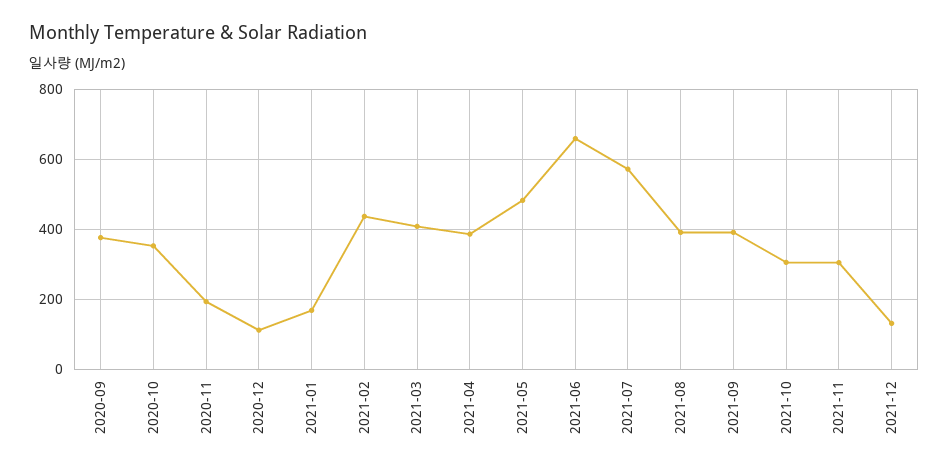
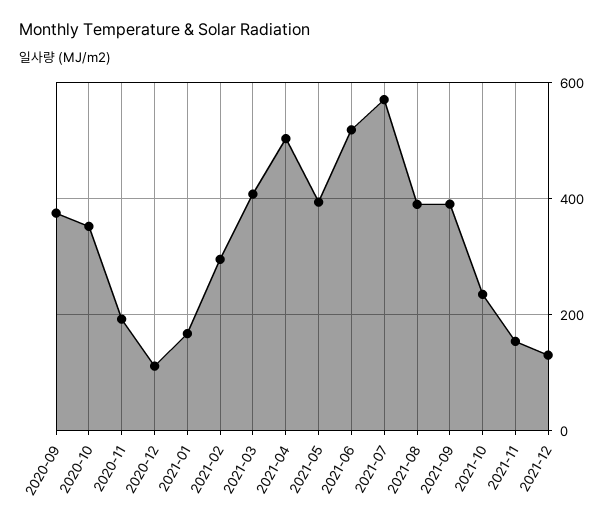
2021-02: 440 -> 300
2021-04: 380 -> 500
2021-05: 480 -> 400
2021-06: 660 -> 520
2021-10: 300 -> 240
2021-11: 300 -> 160

